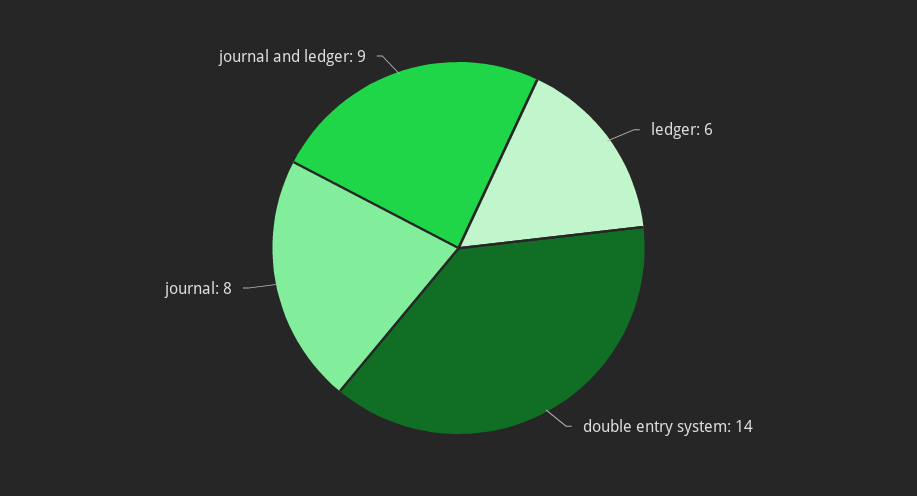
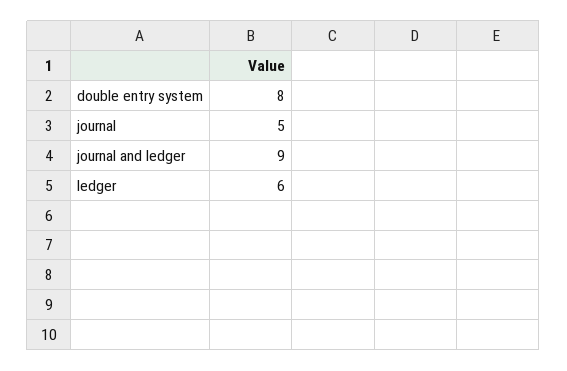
double entry system: 14 -> 8
journal: 8 -> 5

